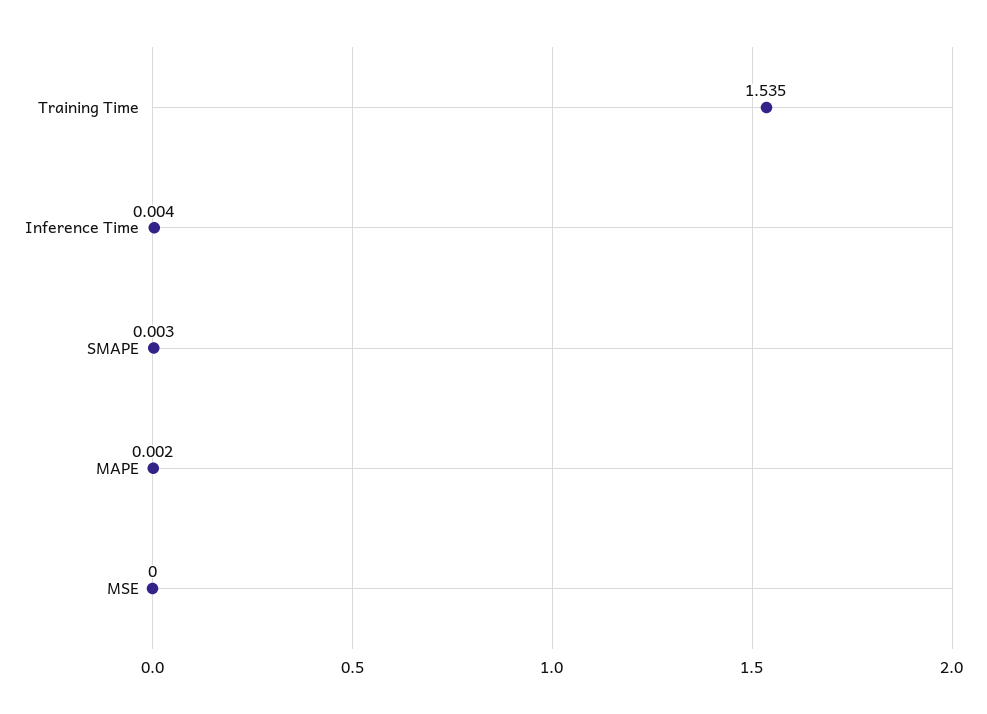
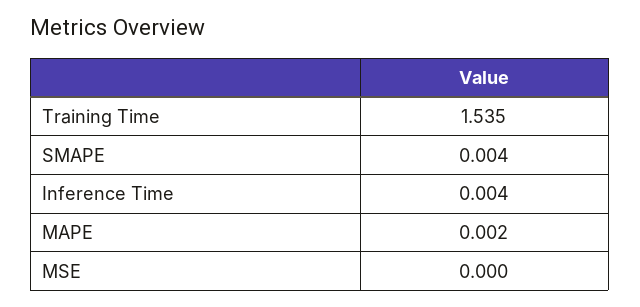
SMAPE: 0.003 -> 0.004

